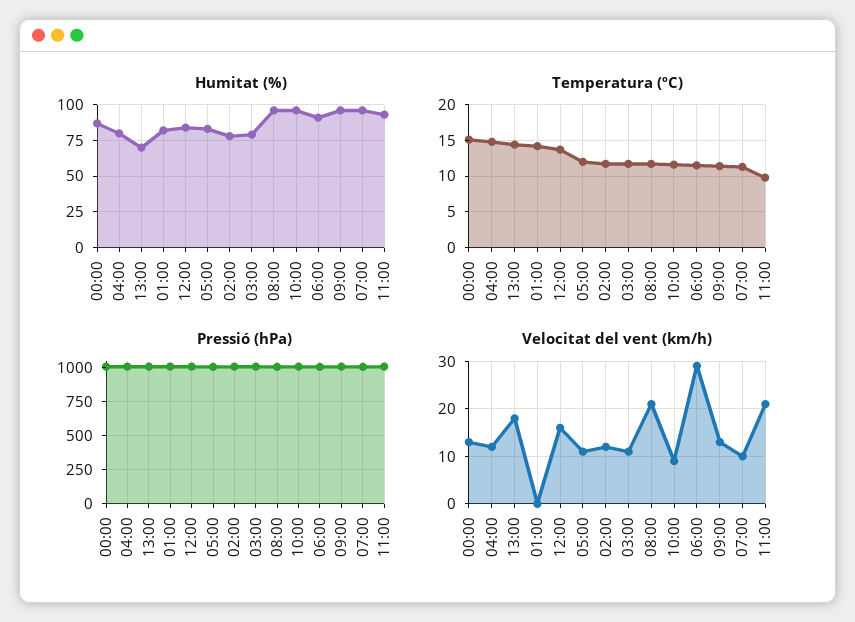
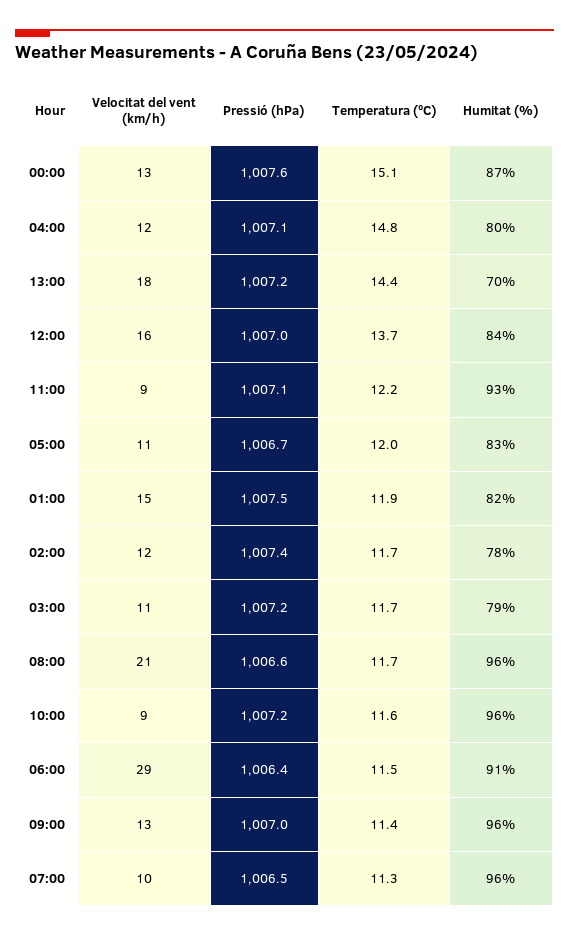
Temperatura (ºC), 01:00: 14 -> 11.9
Temperatura (ºC), 11:00: 10 -> 12.2
Velocitat del vent (km/h), 01:00: 0 -> 15
Velocitat del vent (km/h), 11:00: 20 -> 9

